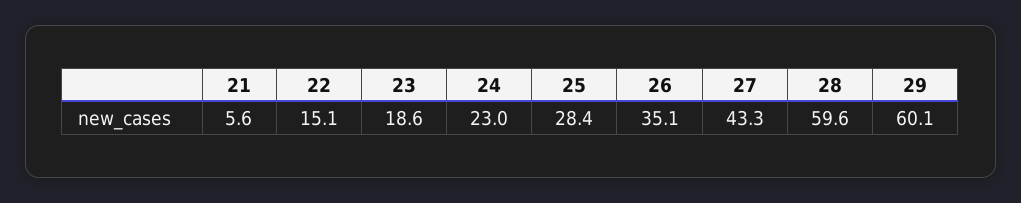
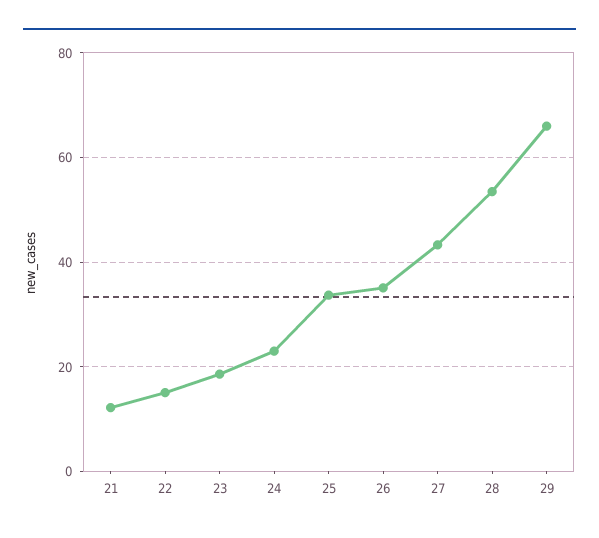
21: 5.6 -> 12
25: 28.4 -> 34
28: 59.6 -> 54
29: 60.1 -> 66

